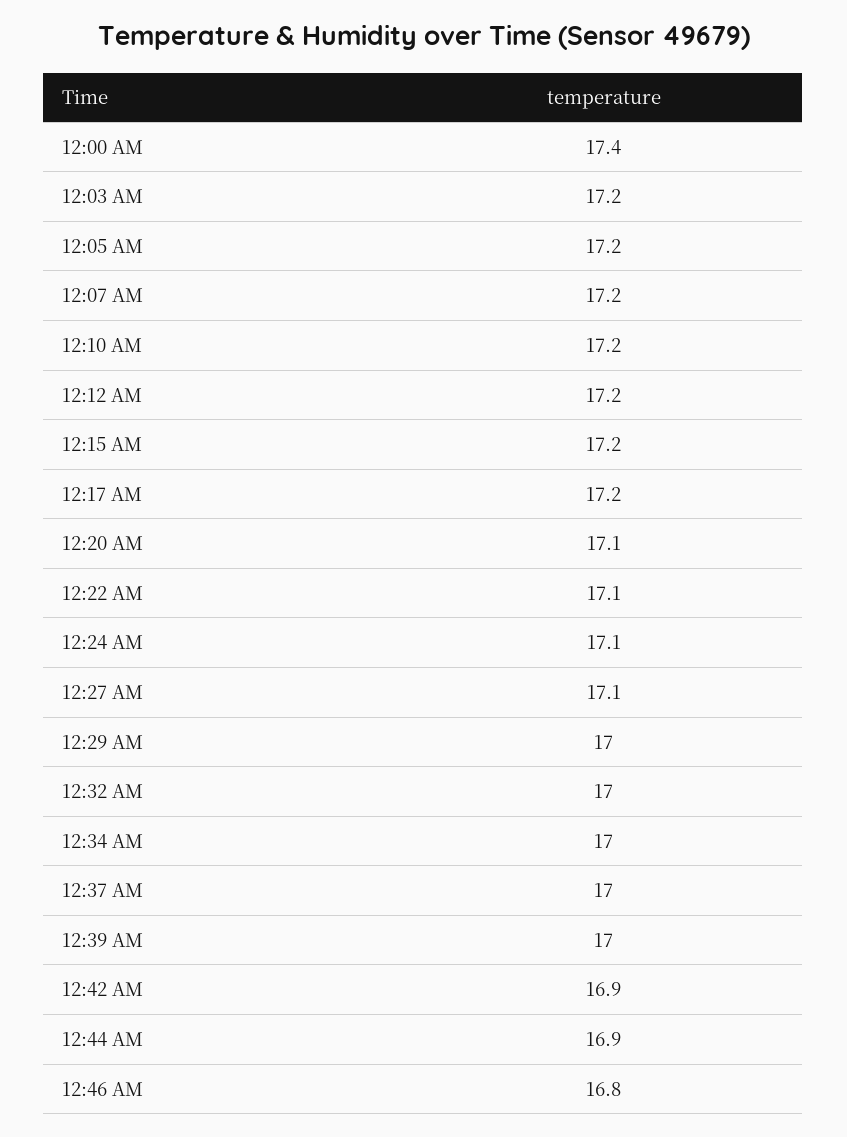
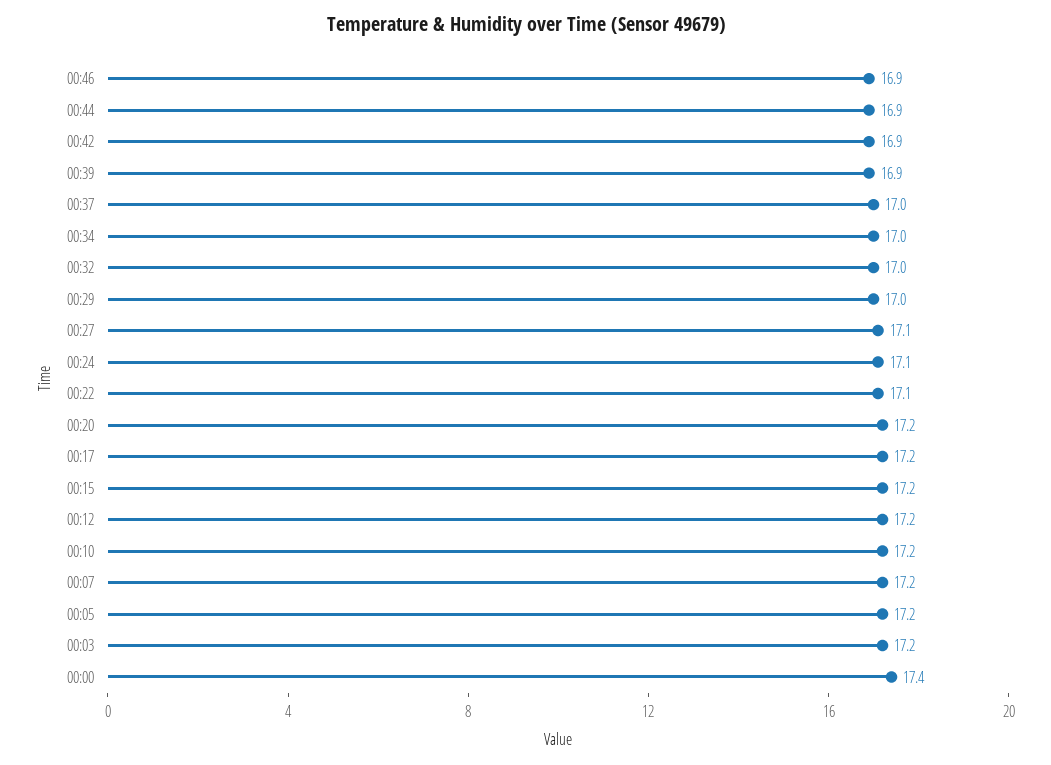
12:20 AM: 17.1 -> 17.2
12:39 AM: 17 -> 16.9
12:46 AM: 16.8 -> 16.9

